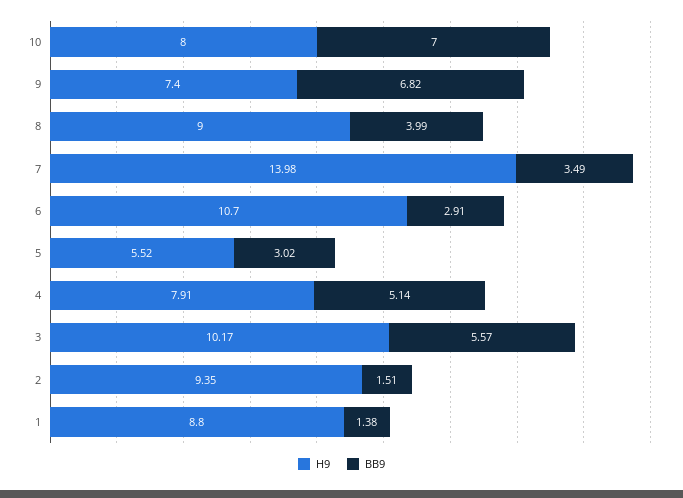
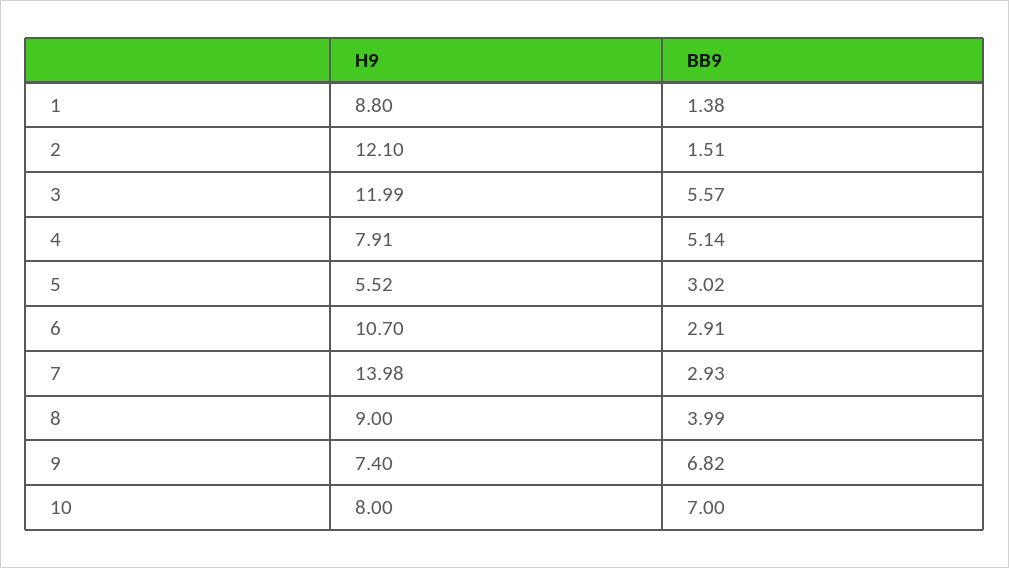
BB9, 7: 3.49 -> 2.93
H9, 3: 10.17 -> 11.99
H9, 2: 9.35 -> 12.1

